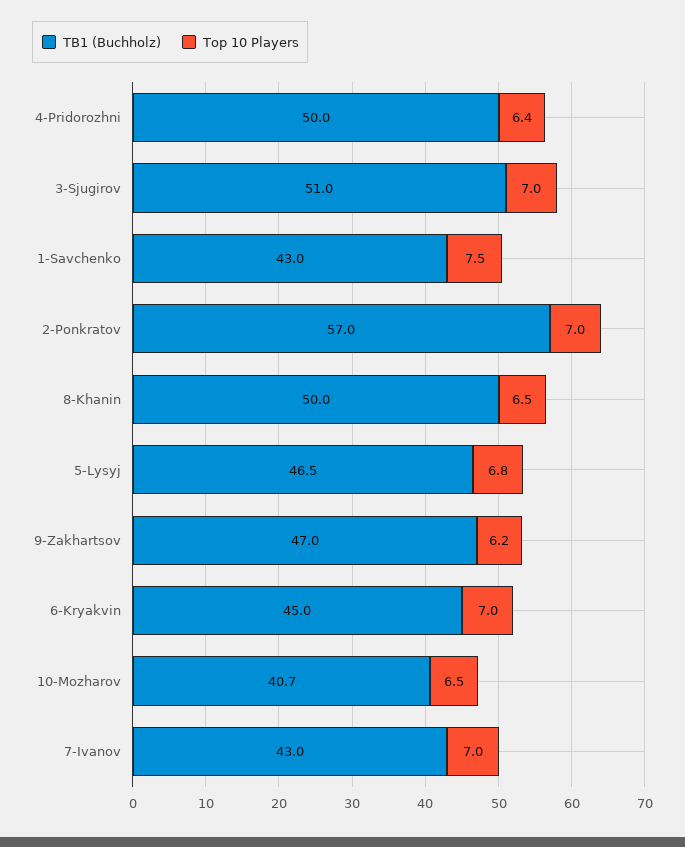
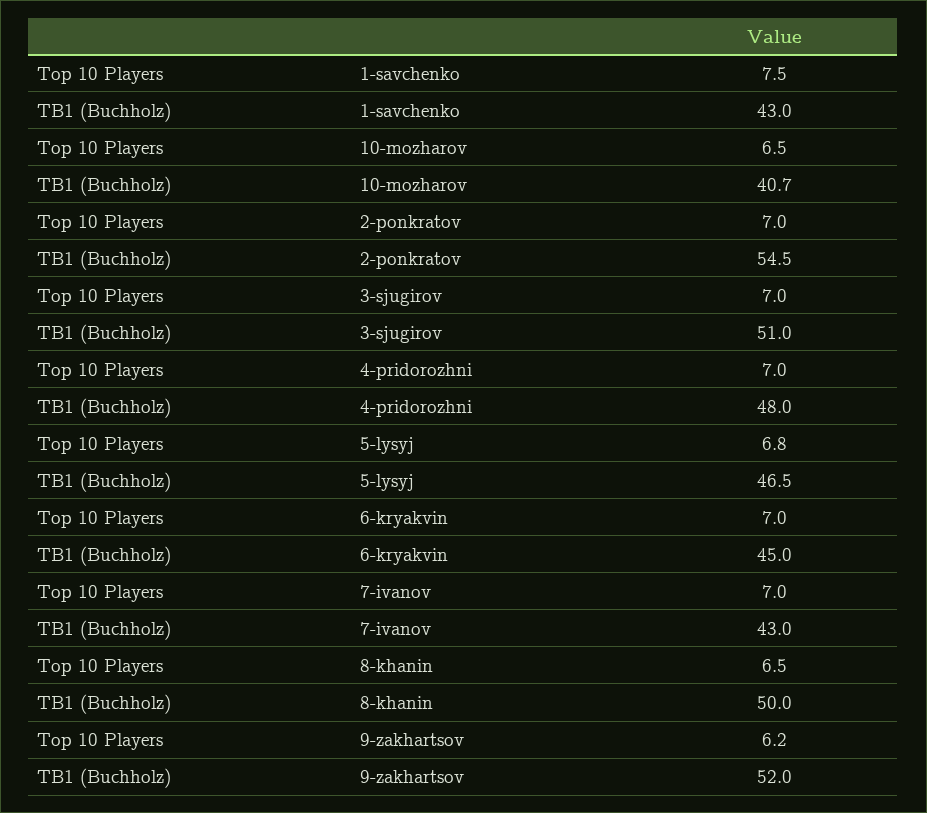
TB1 (Buchholz), 4-Pridorozhni: 50 -> 48
Top 10 Players, 4-Pridorozhni: 6.4 -> 7
TB1 (Buchholz), 2-Ponkratov: 57 -> 54.5
TB1 (Buchholz), 9-Zakhartsov: 47 -> 52

